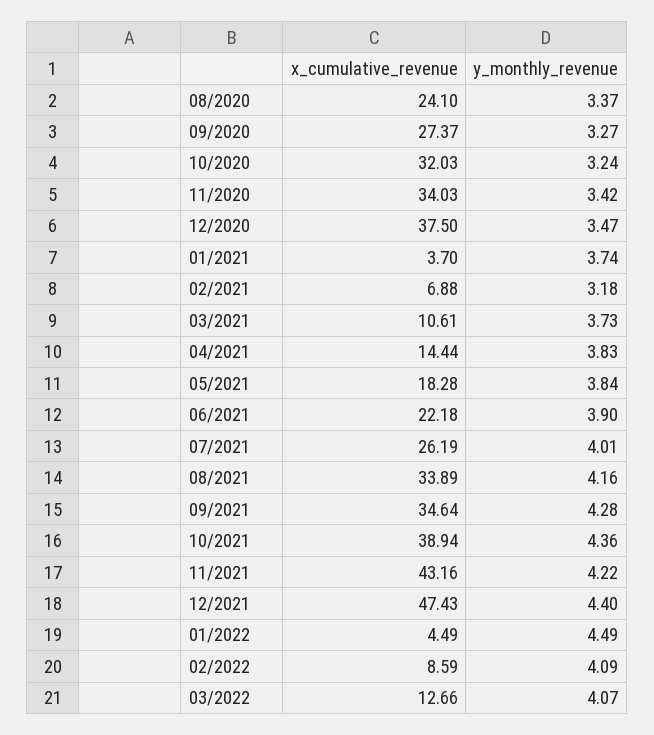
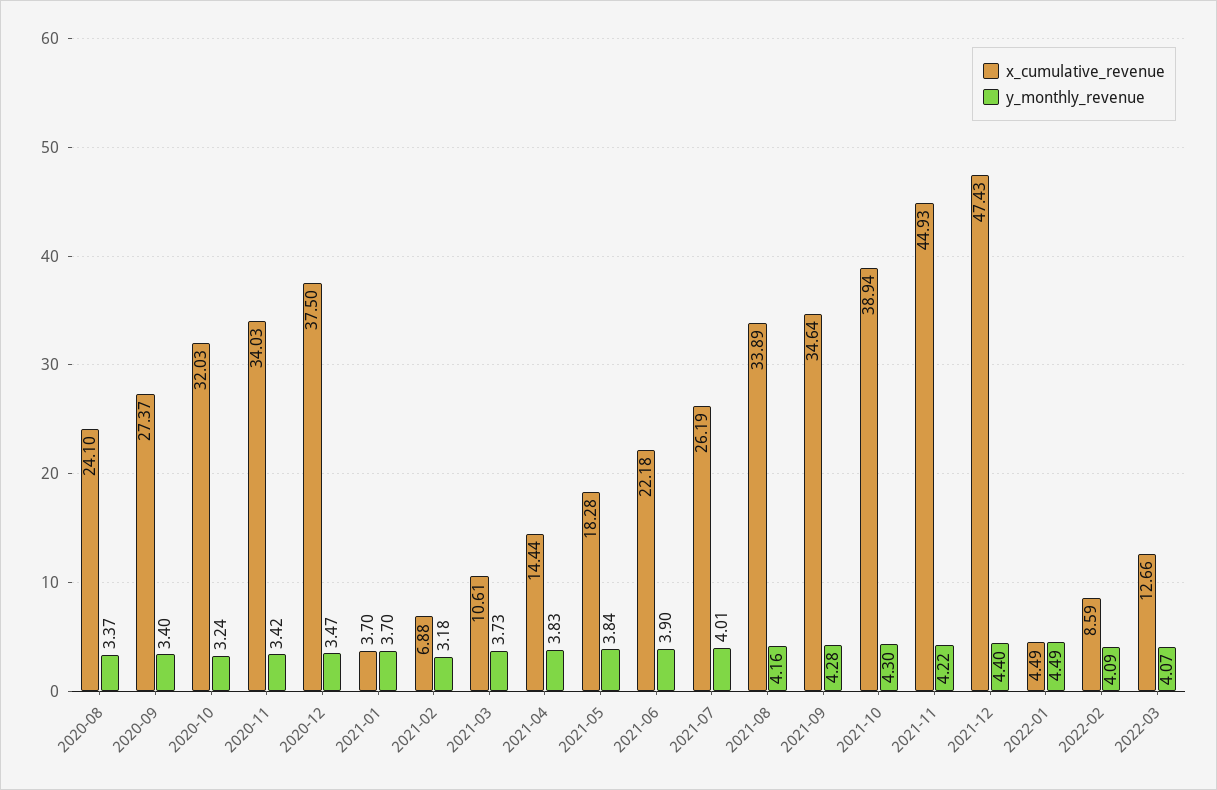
y_monthly_revenue, 09/2020: 3.27 -> 3.4
y_monthly_revenue, 01/2021: 3.74 -> 3.7
y_monthly_revenue, 10/2021: 4.36 -> 4.3
x_cumulative_revenue, 11/2021: 43.16 -> 44.93

